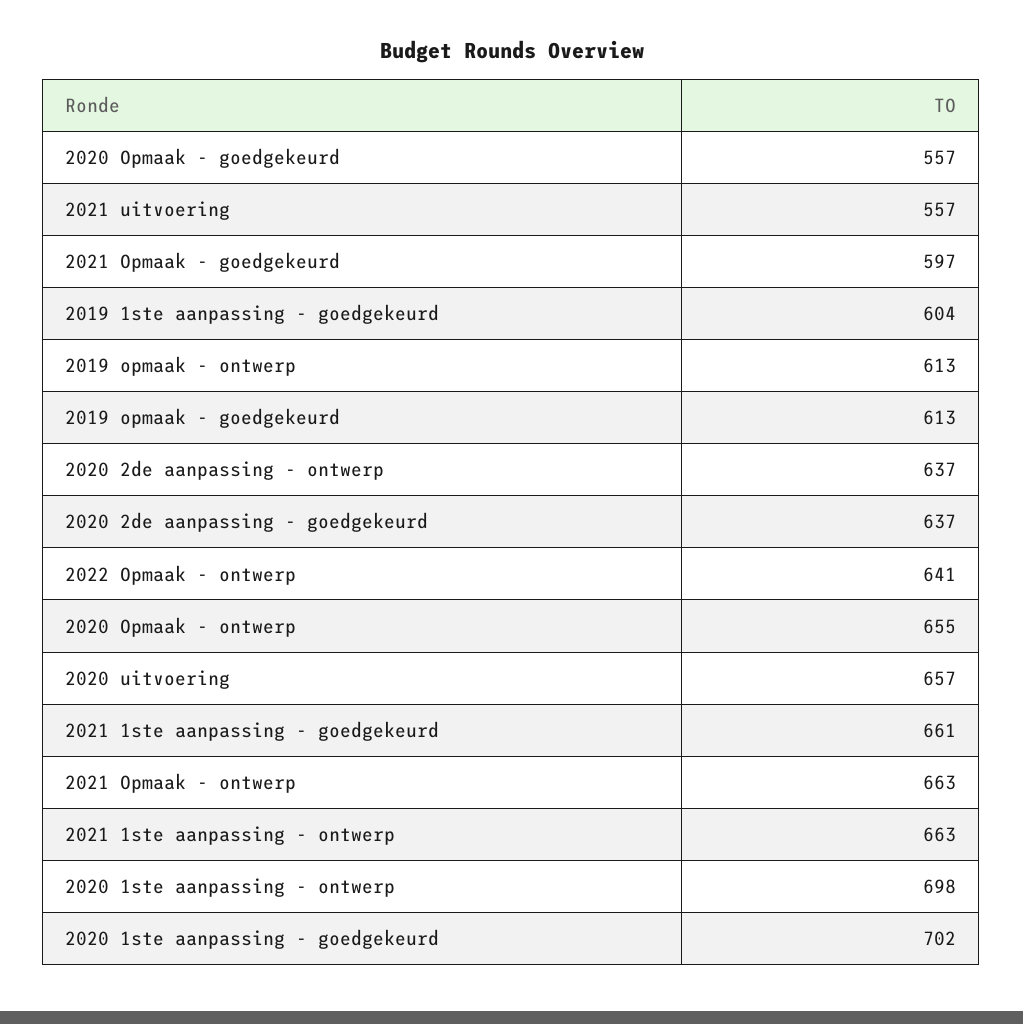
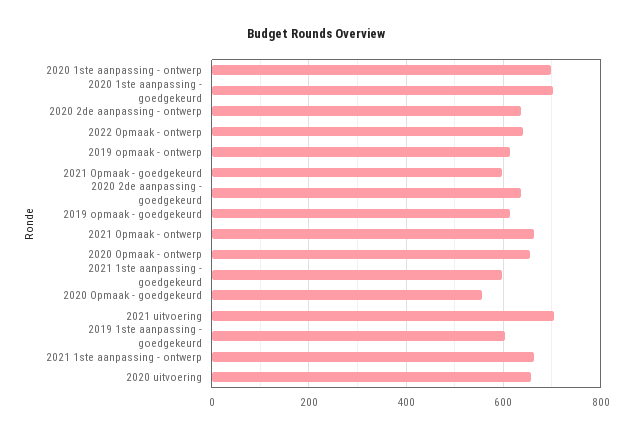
2021 uitvoering: 557 -> 700
2021 1ste aanpassing - goedgekeurd: 661 -> 600

